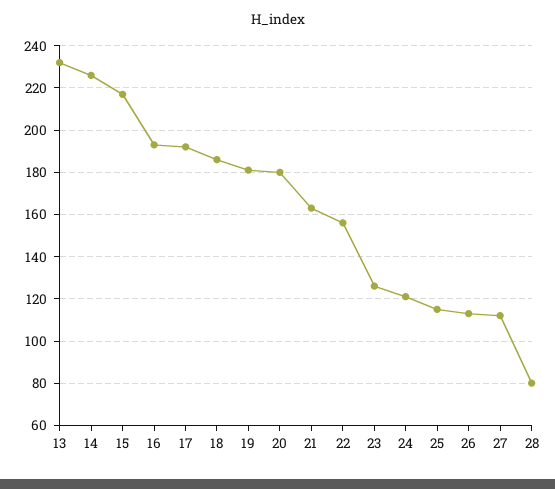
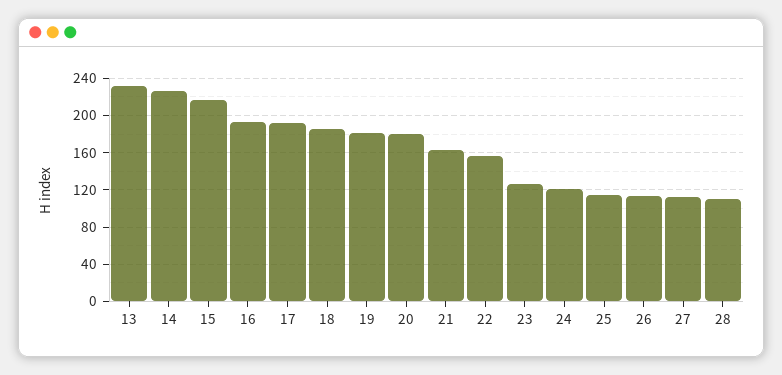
28: 80 -> 110

